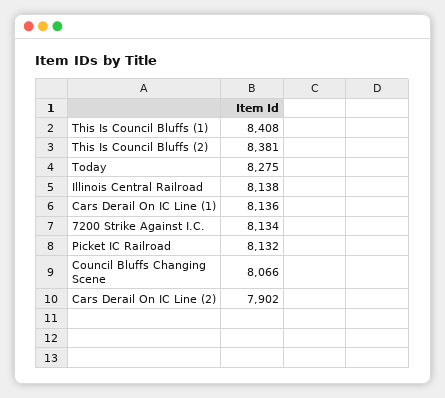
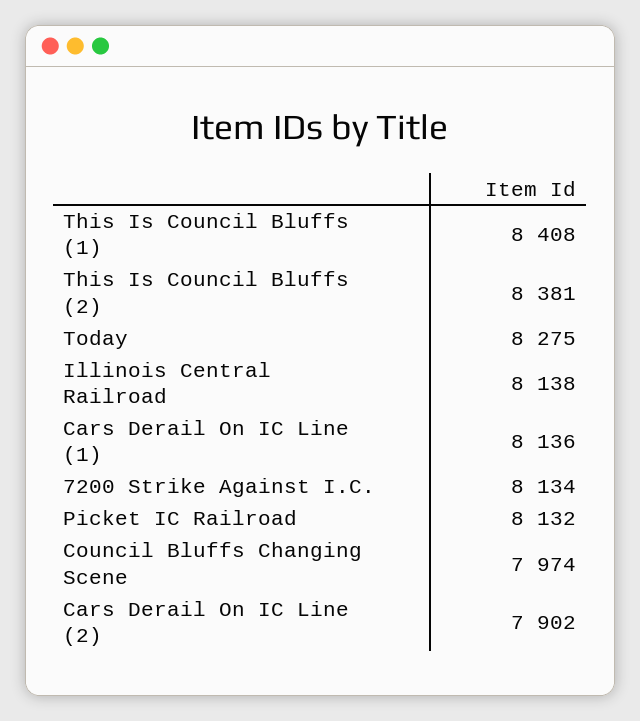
Council Bluffs Changing Scene: 8066 -> 7974

